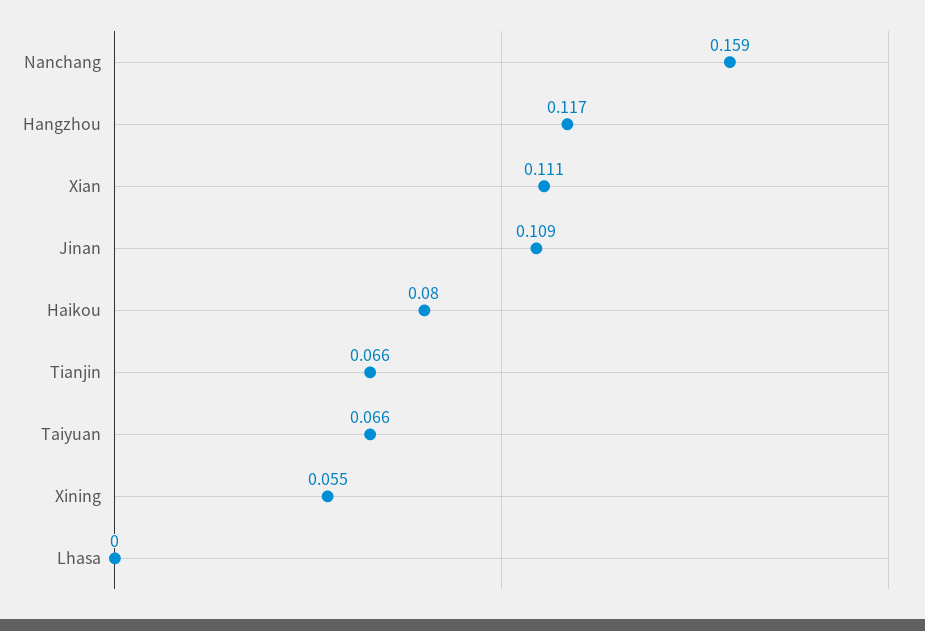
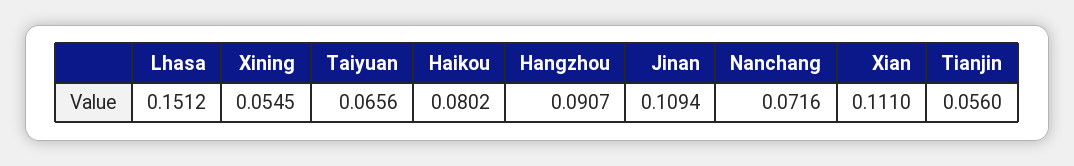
Nanchang: 0.159 -> 0.0716
Hangzhou: 0.117 -> 0.0907
Tianjin: 0.066 -> 0.056
Lhasa: 0 -> 0.1512

